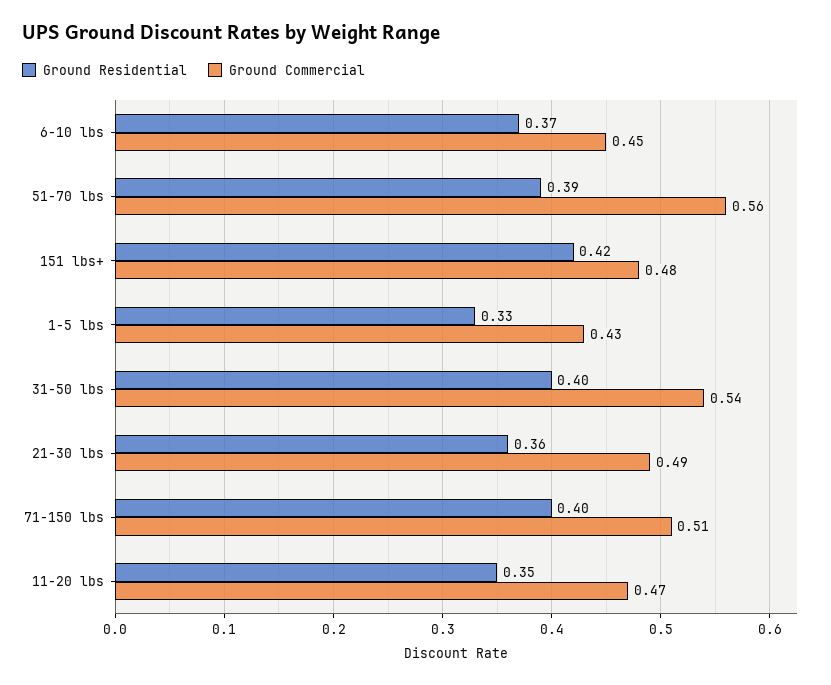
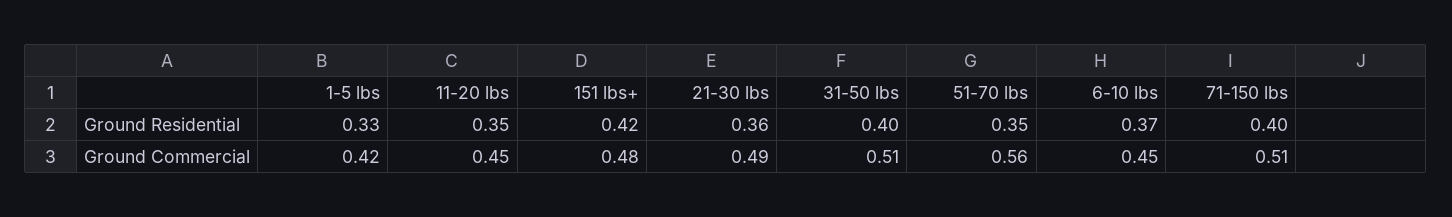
Ground Residential, 51-70 lbs: 0.39 -> 0.35
Ground Commercial, 1-5 lbs: 0.43 -> 0.42
Ground Commercial, 31-50 lbs: 0.54 -> 0.51
Ground Commercial, 11-20 lbs: 0.47 -> 0.45

